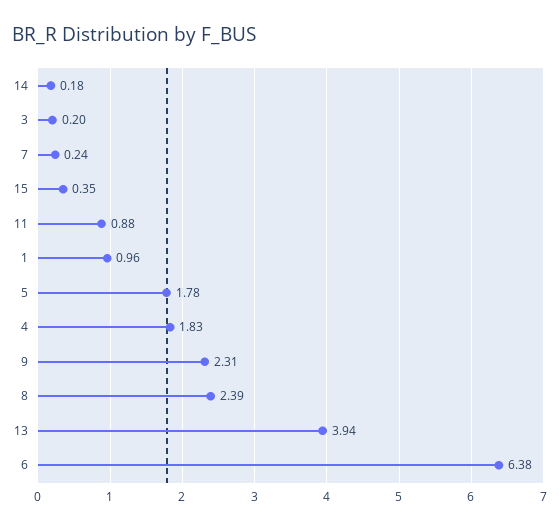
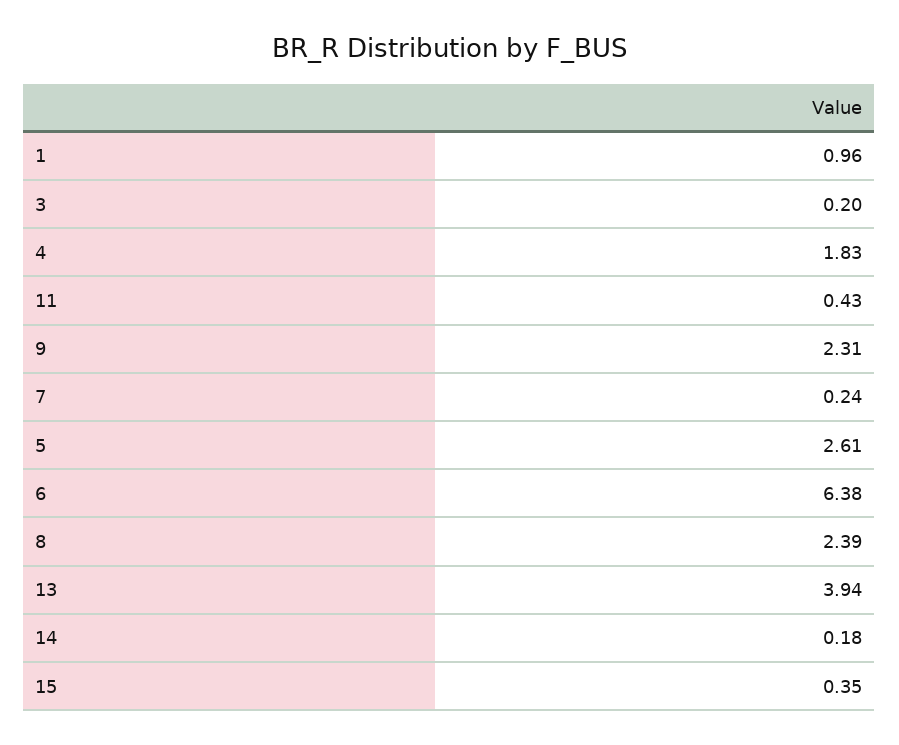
11: 0.88 -> 0.43
5: 1.78 -> 2.61

